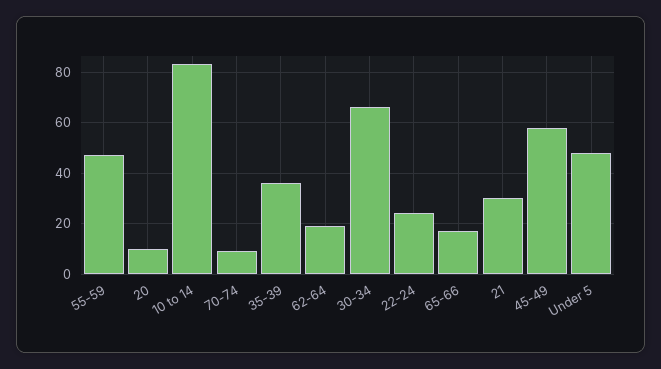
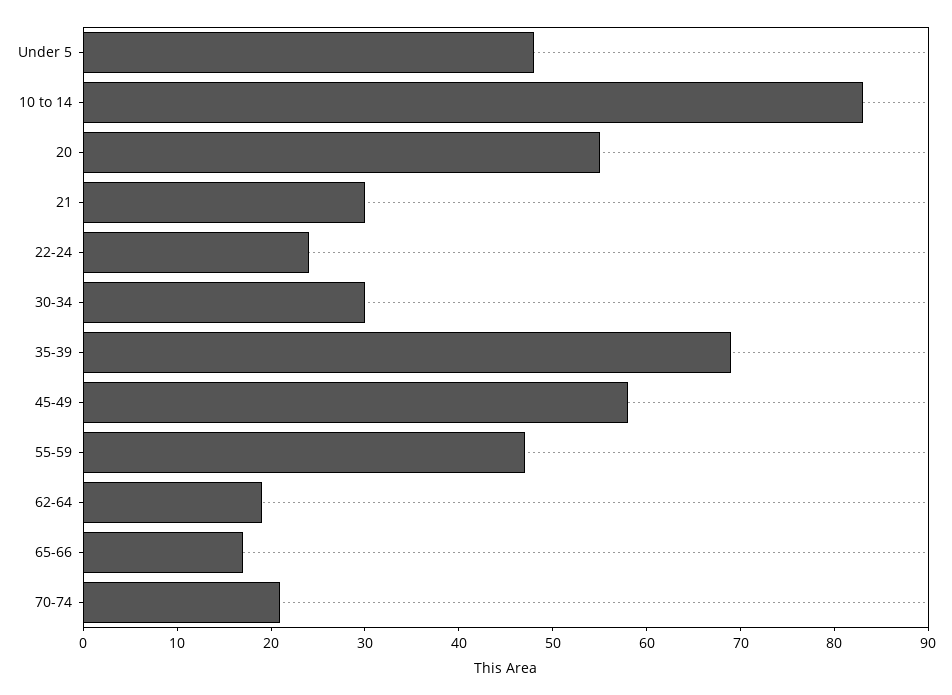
20: 10 -> 55
70-74: 10 -> 21
35-39: 35 -> 69
30-34: 65 -> 30

